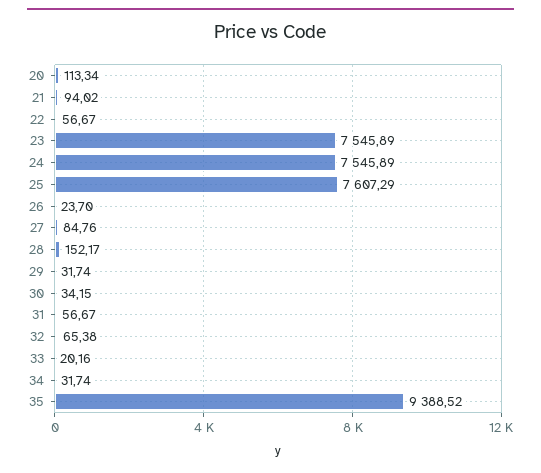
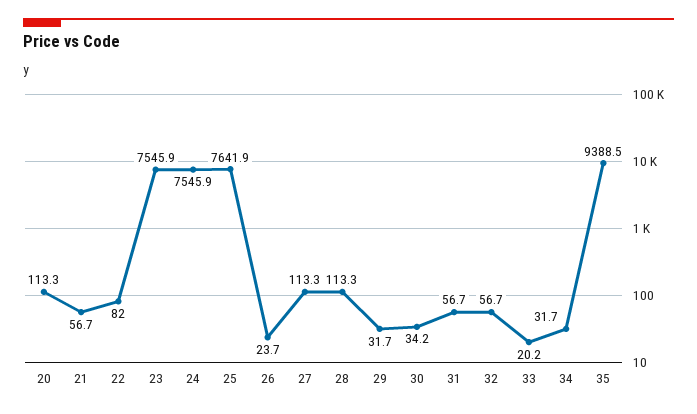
21: 94.02 -> 56.7
22: 56.67 -> 82
25: 7607.29 -> 7641.9
27: 84.76 -> 113.3
28: 152.17 -> 113.3
32: 65.38 -> 56.7

